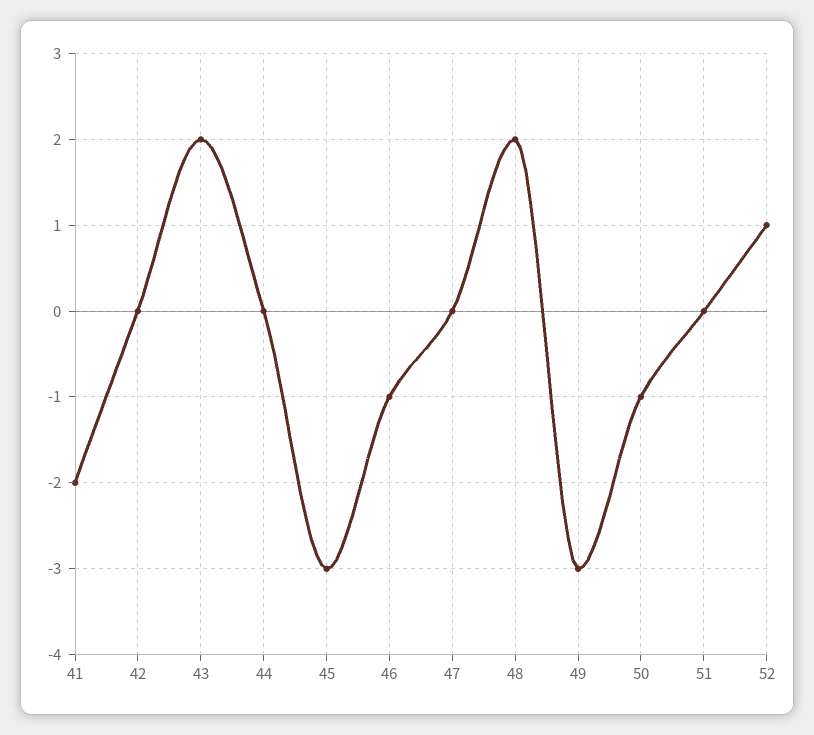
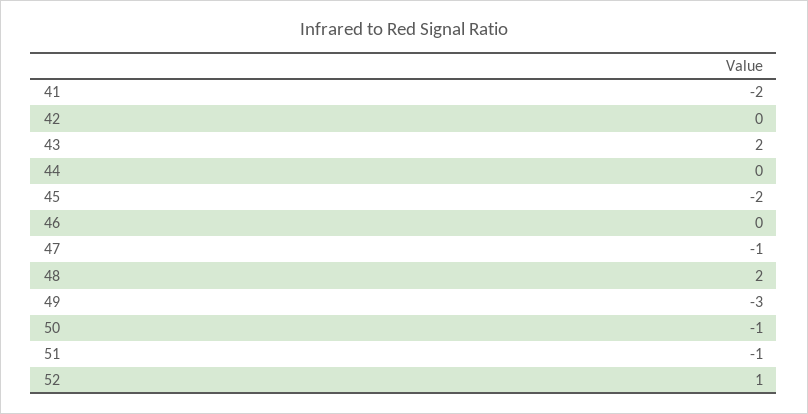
45: -3 -> -2
46: -1 -> 0
47: 0 -> -1
51: 0 -> -1

